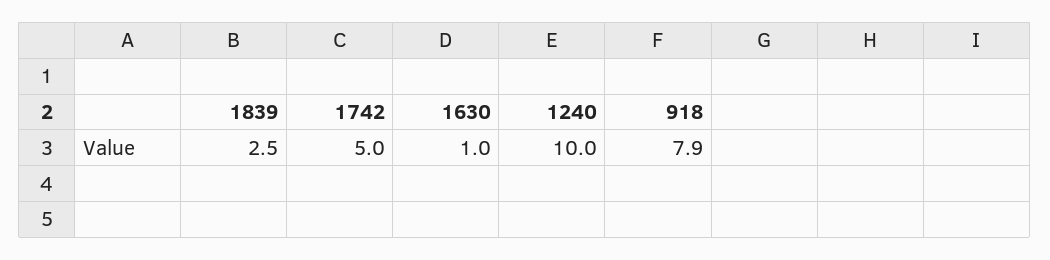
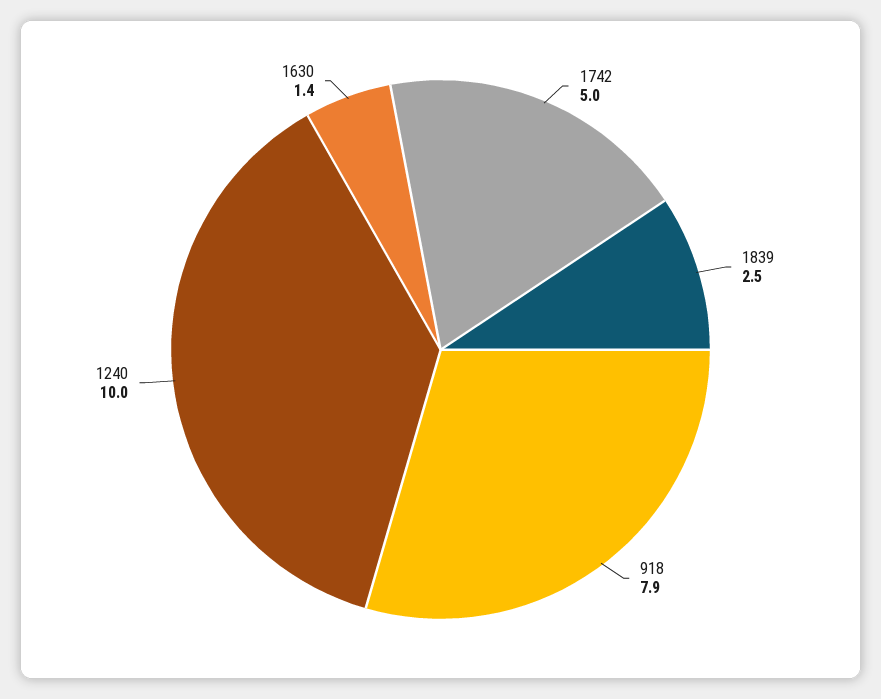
1630: 1 -> 1.4

